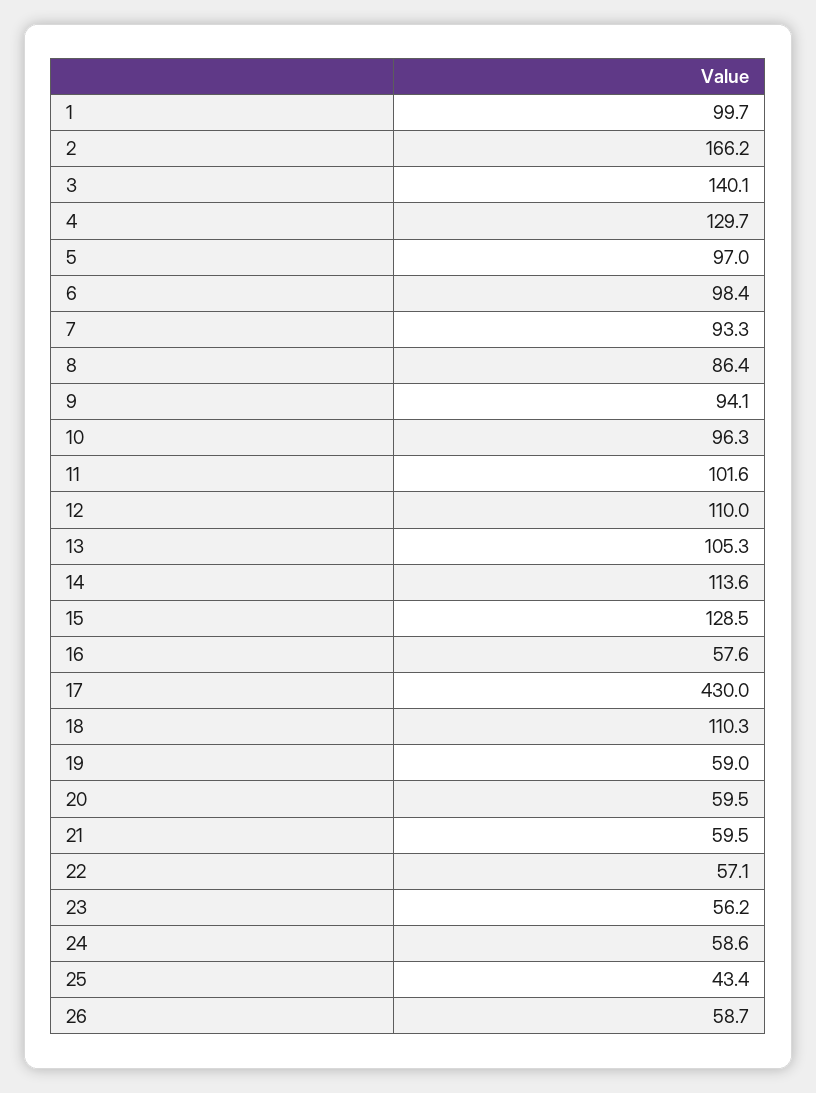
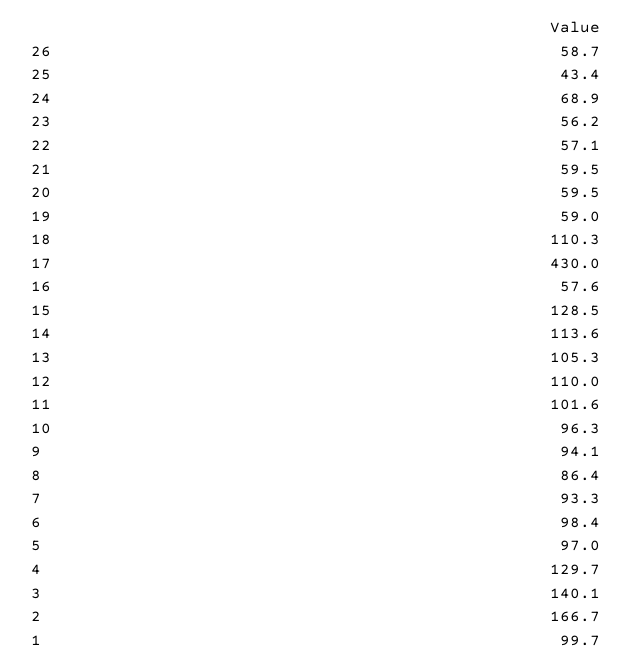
2: 166.2 -> 166.7
24: 58.6 -> 68.9

